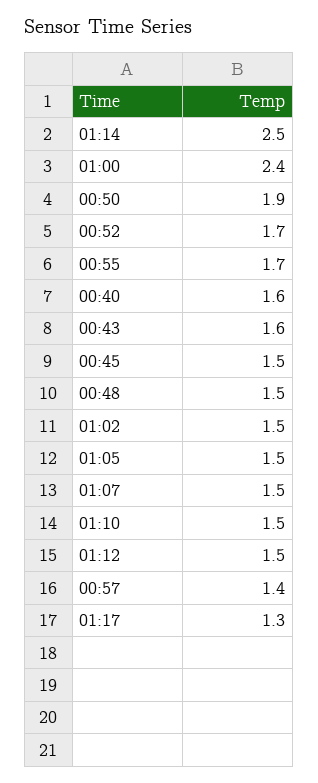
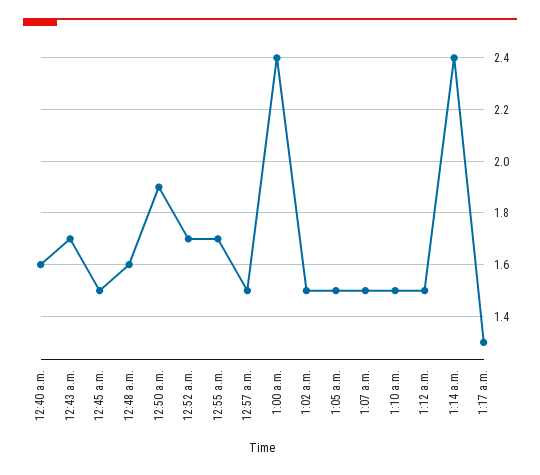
01:14: 2.5 -> 2.4
00:43: 1.6 -> 1.7
00:48: 1.5 -> 1.6
00:57: 1.4 -> 1.5

